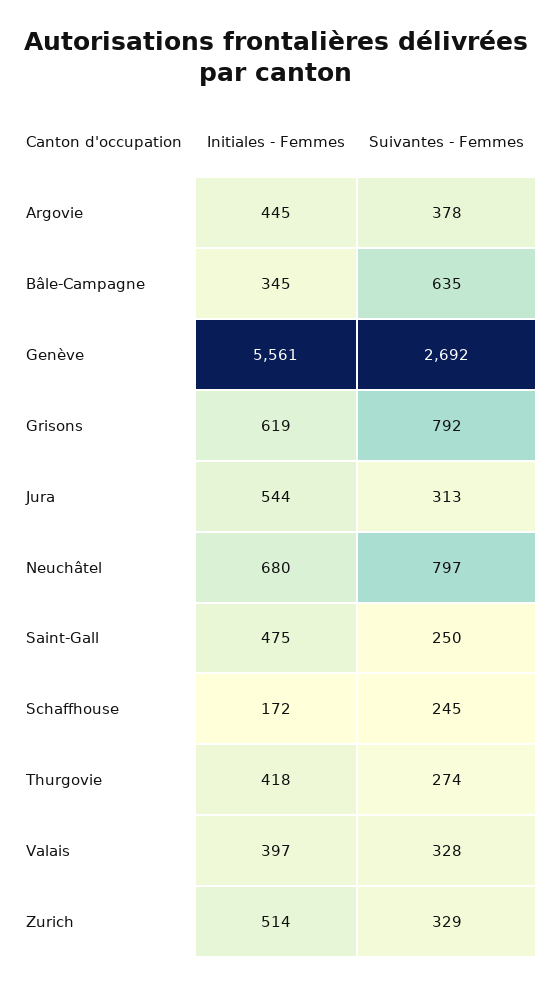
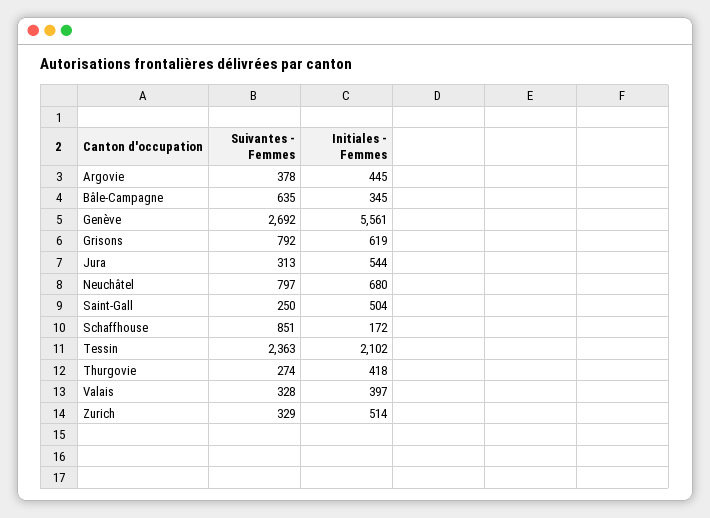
Initiales - Femmes, Saint-Gall: 475 -> 504
Suivantes - Femmes, Schaffhouse: 245 -> 851
Suivantes - Femmes, Tessin: none -> 2363
Initiales - Femmes, Tessin: none -> 2102

